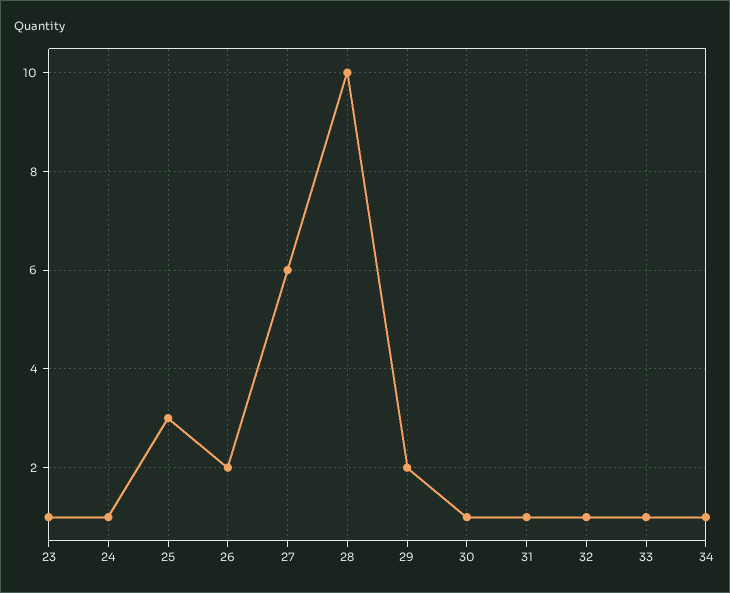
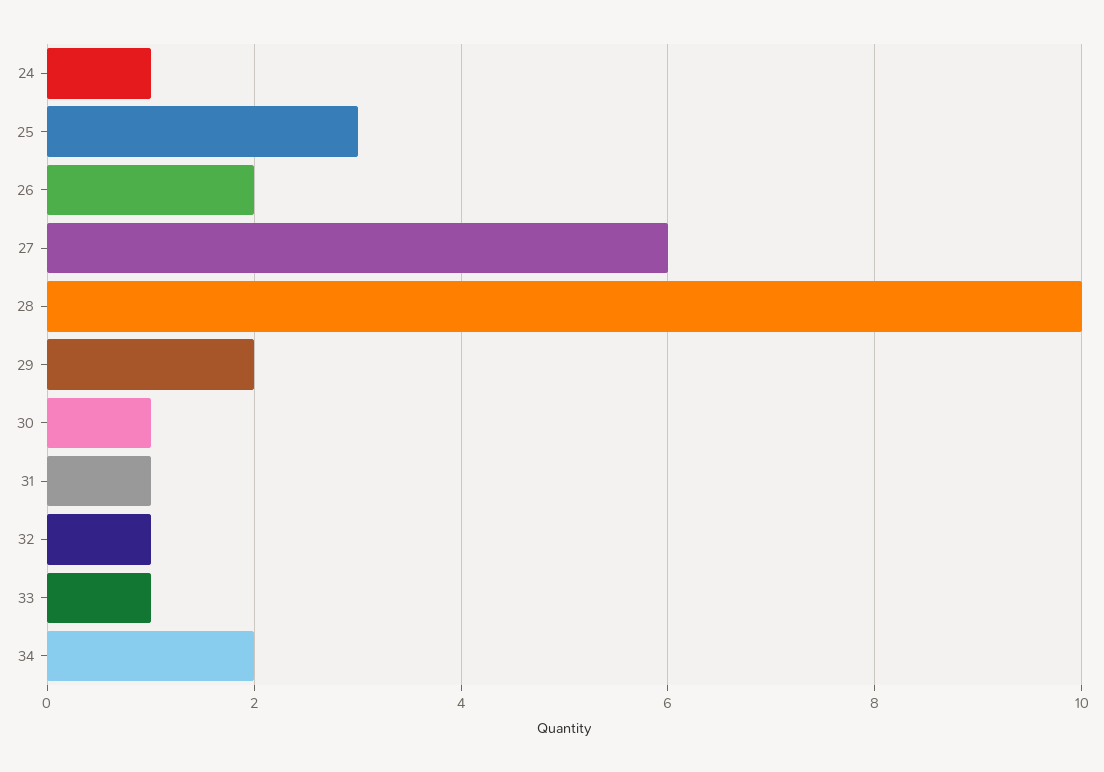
23: 1 -> none
34: 1 -> 2

